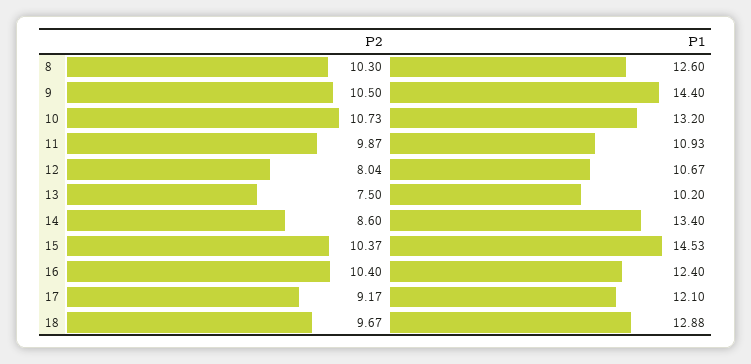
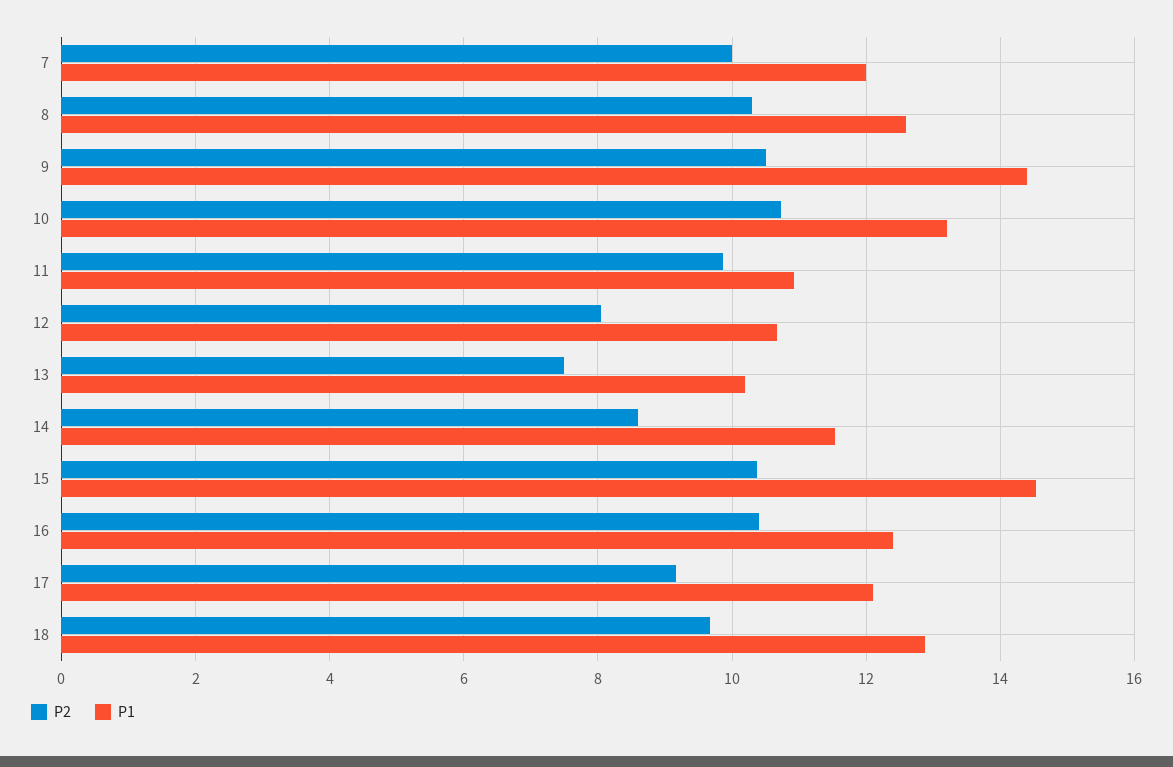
P1, 14: 13.4 -> 11.6
P2, 7: none -> 10
P1, 7: none -> 12

